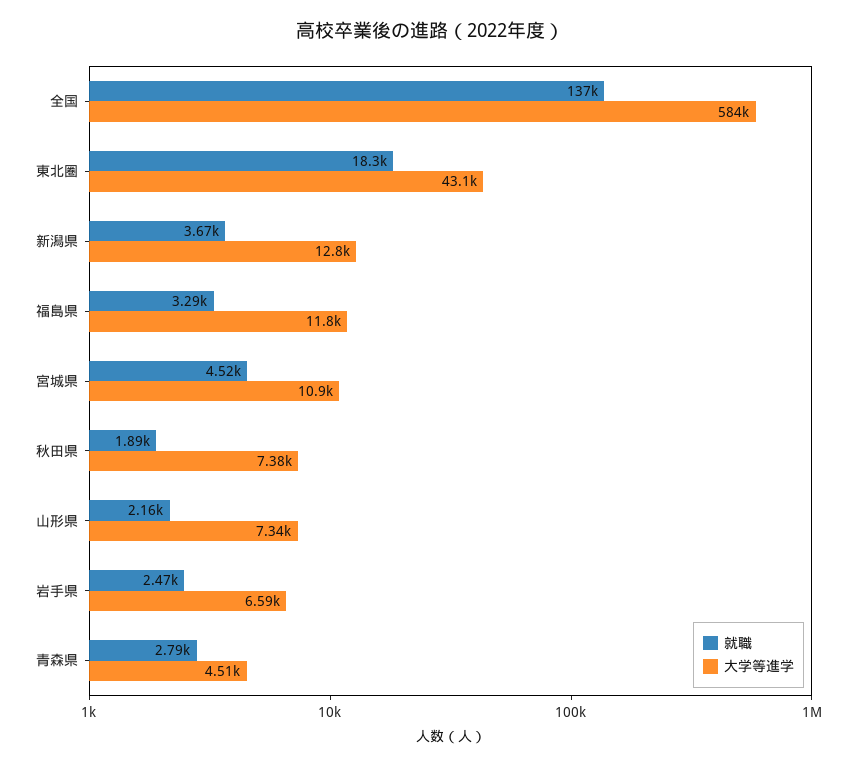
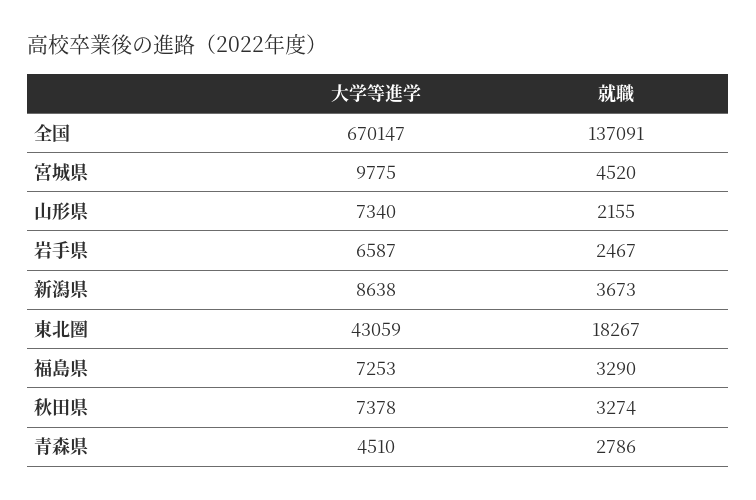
大学等進学, 全国: 584000 -> 670147
大学等進学, 新潟県: 12800 -> 8638
大学等進学, 福島県: 11800 -> 7253
大学等進学, 宮城県: 10900 -> 9775
就職, 秋田県: 1890 -> 3274

